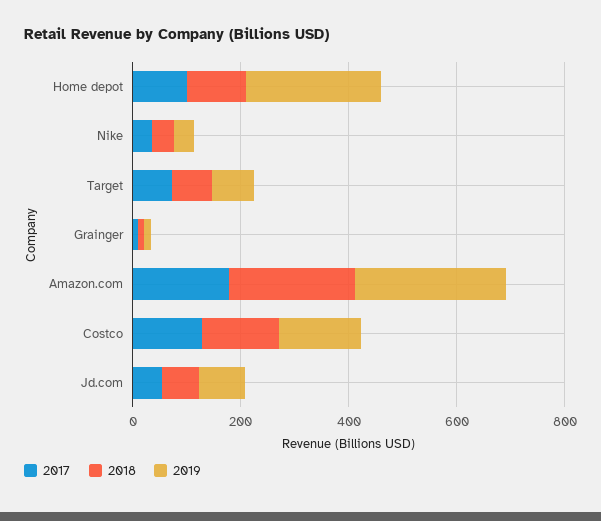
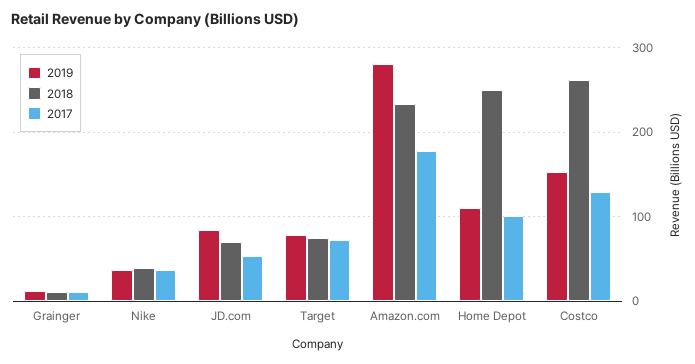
2018, Home depot: 100 -> 250
2019, Home depot: 250 -> 110
2018, Costco: 150 -> 260

